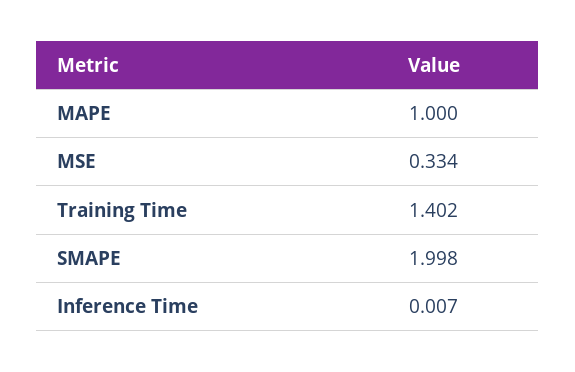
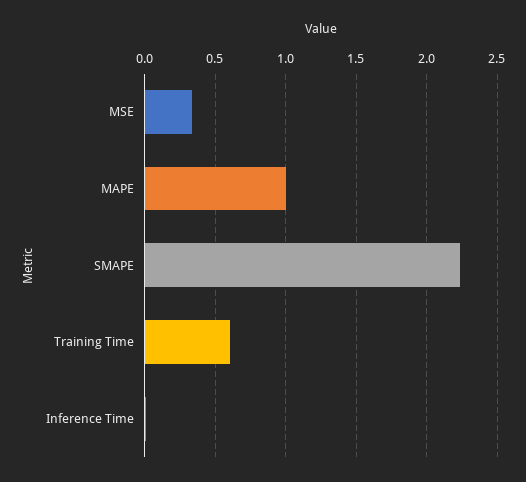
Training Time: 1.402 -> 0.6
SMAPE: 1.998 -> 2.25

